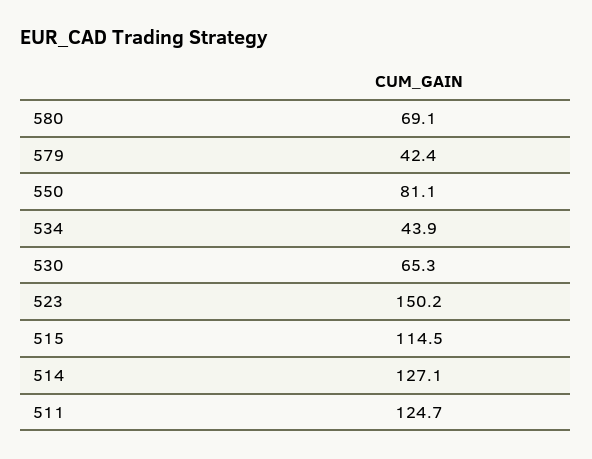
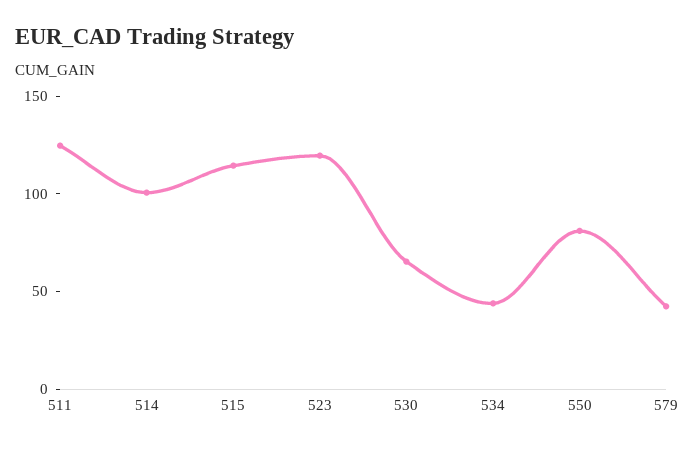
580: 69.1 -> none
523: 150.2 -> 120
514: 127.1 -> 100

